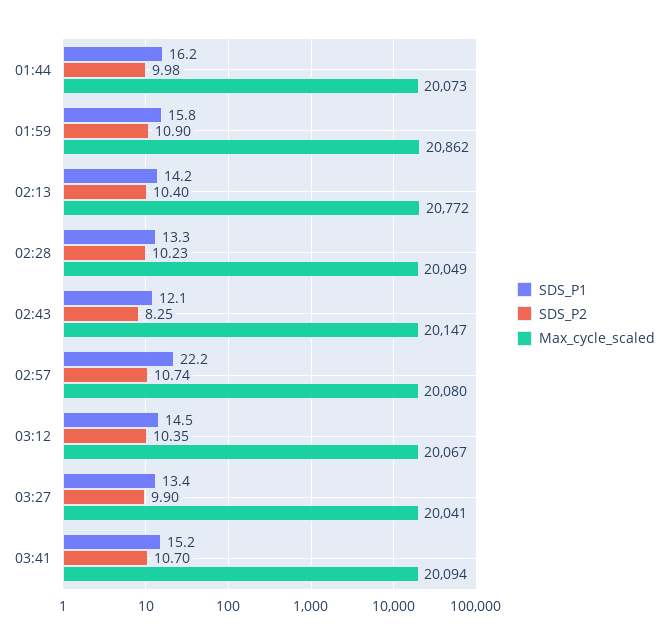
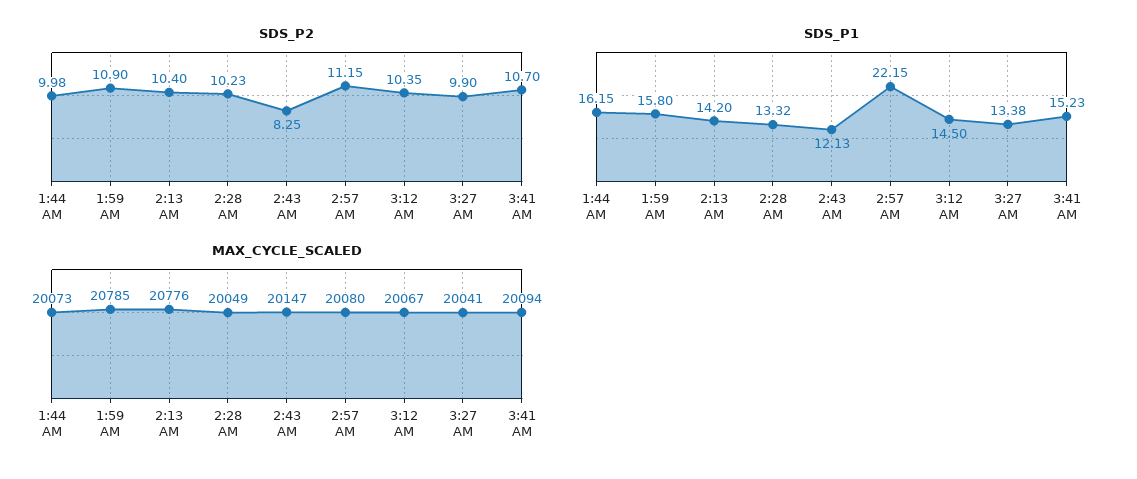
Max_cycle_scaled, 01:59: 20862 -> 20785
Max_cycle_scaled, 02:13: 20772 -> 20776
SDS_P2, 02:57: 10.74 -> 11.15

